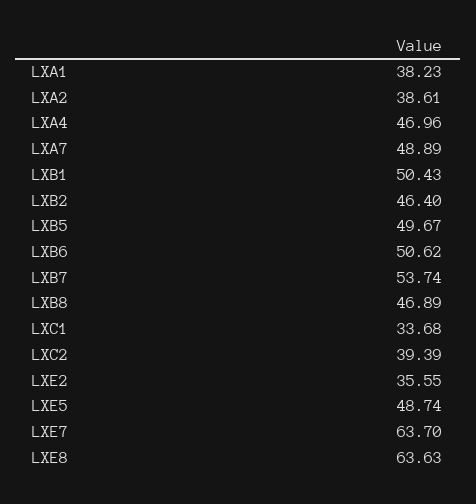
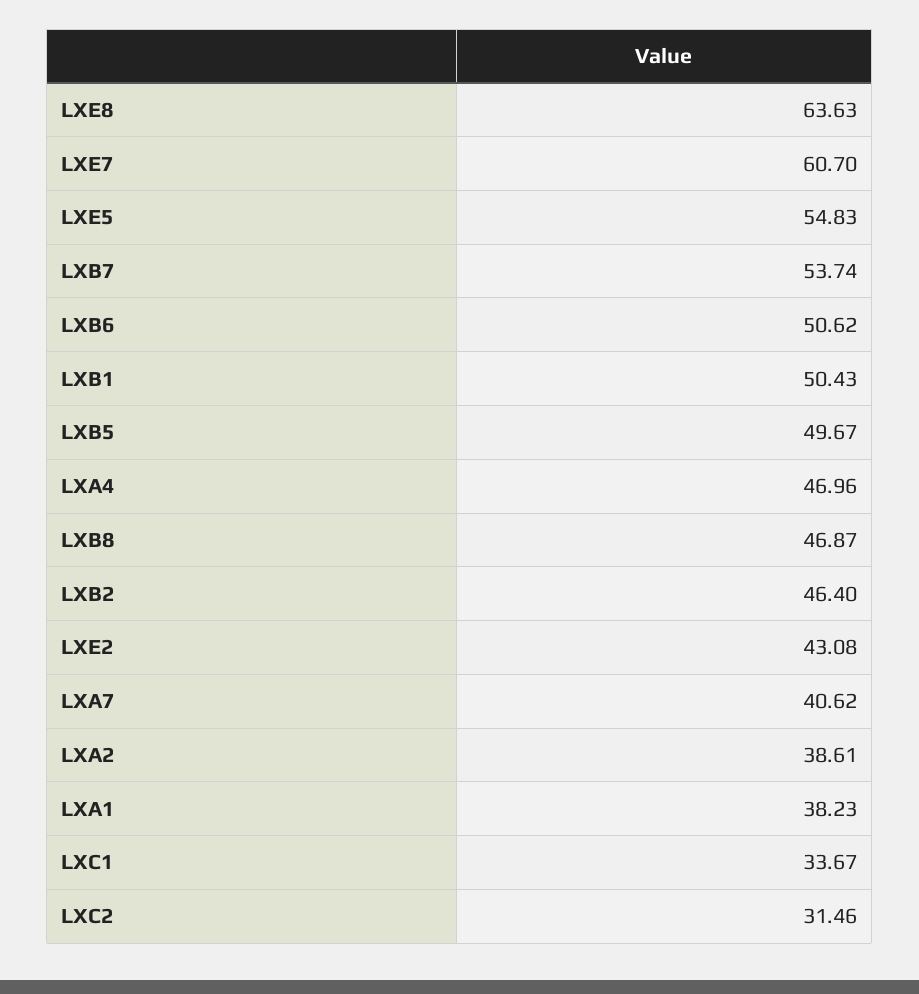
LXA7: 48.89 -> 40.62
LXB8: 46.89 -> 46.87
LXC1: 33.68 -> 33.67
LXC2: 39.39 -> 31.46
LXE2: 35.55 -> 43.08
LXE5: 48.74 -> 54.83
LXE7: 63.7 -> 60.7

